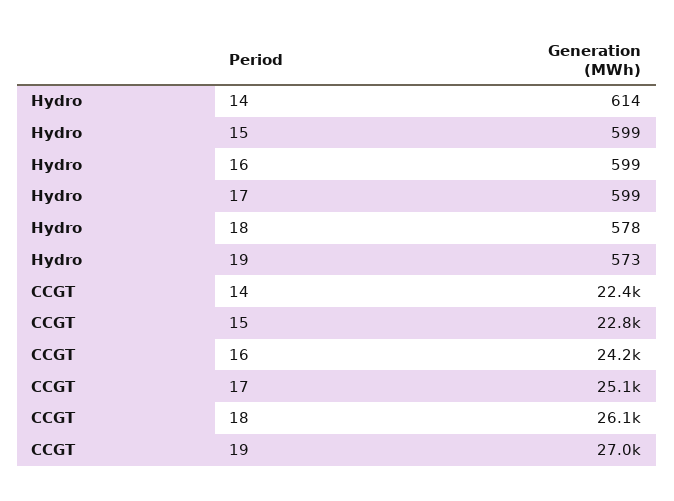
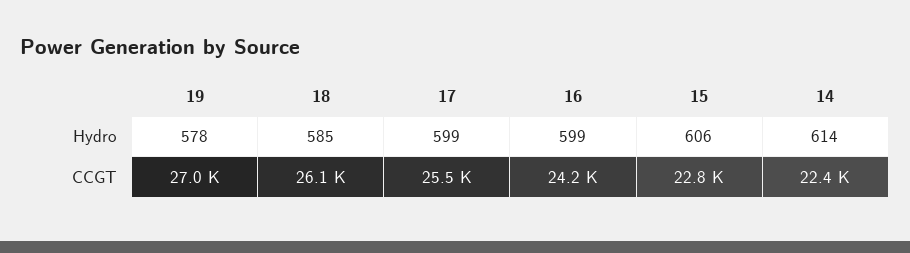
Hydro, 15: 599 -> 606
Hydro, 18: 578 -> 585
Hydro, 19: 573 -> 578
CCGT, 17: 25100 -> 25500

